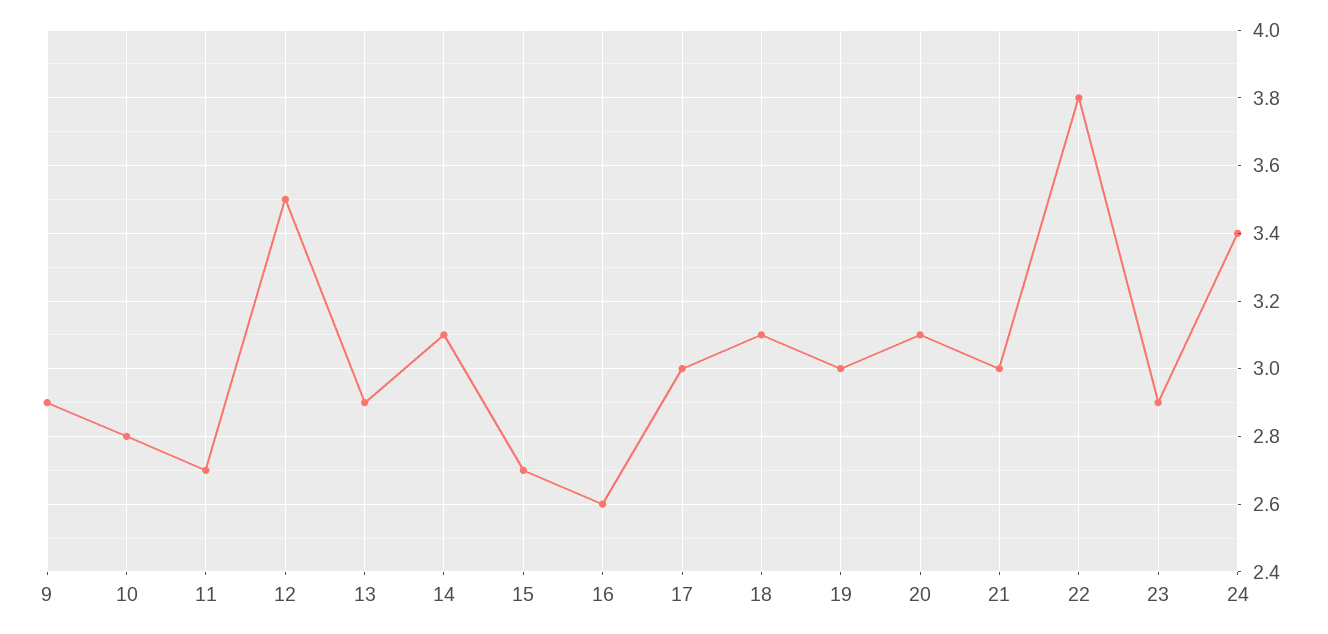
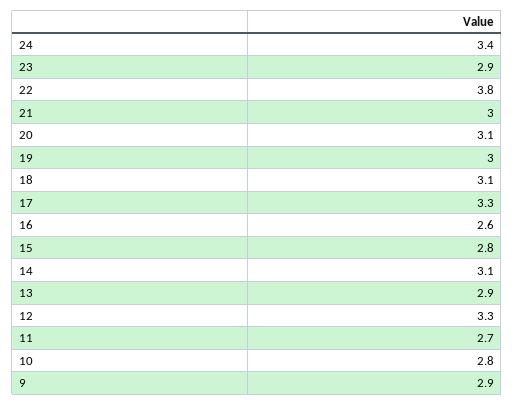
12: 3.5 -> 3.3
15: 2.7 -> 2.8
17: 3 -> 3.3

